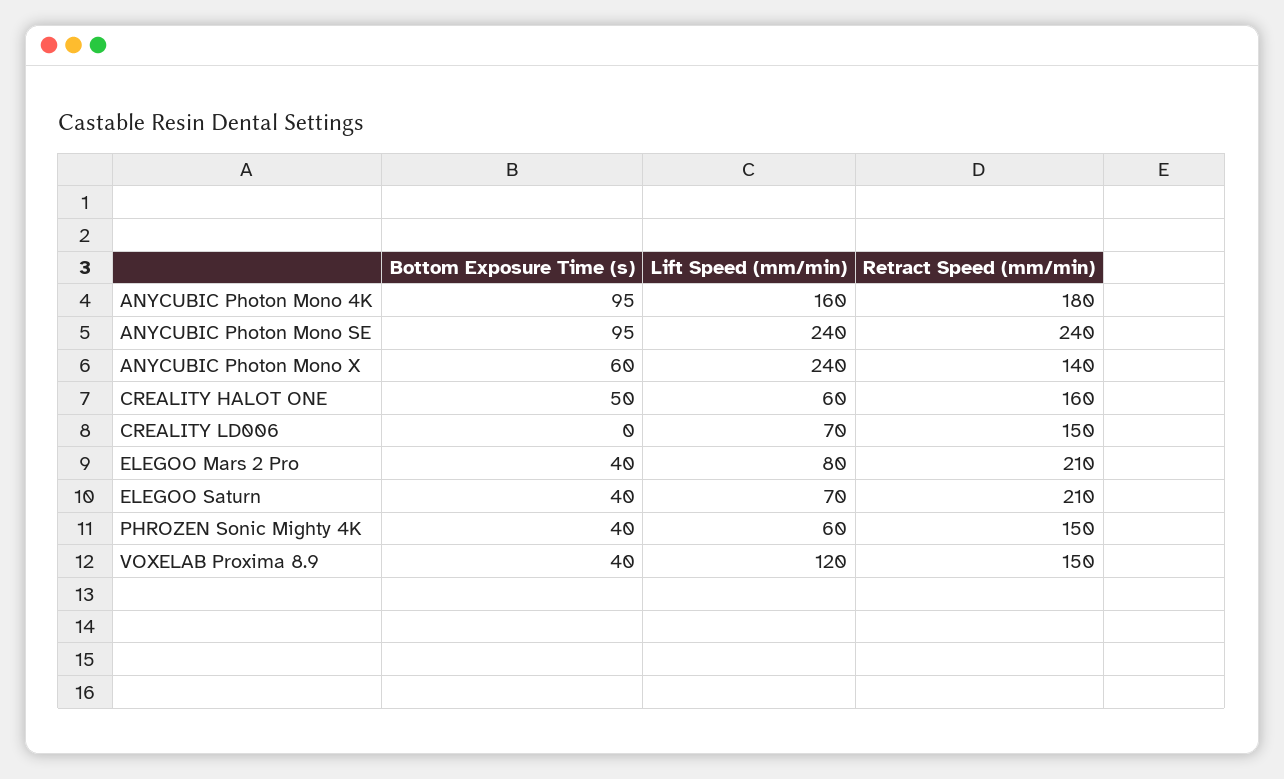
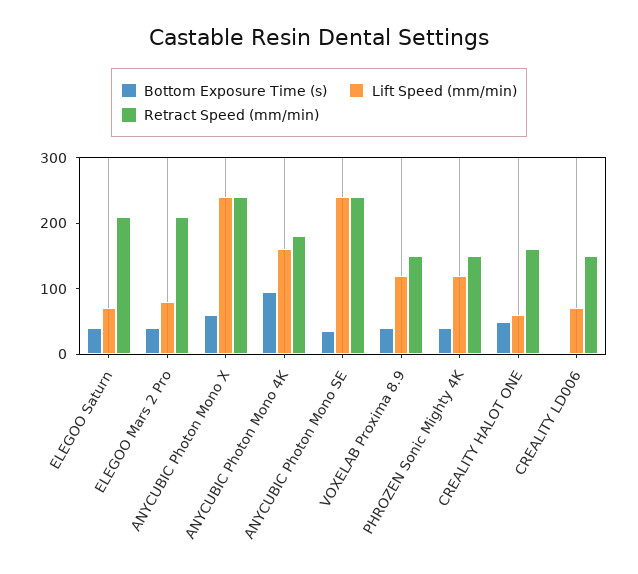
Bottom Exposure Time (s), ANYCUBIC Photon Mono SE: 95 -> 40
Retract Speed (mm/min), ANYCUBIC Photon Mono X: 140 -> 240
Lift Speed (mm/min), PHROZEN Sonic Mighty 4K: 60 -> 120

